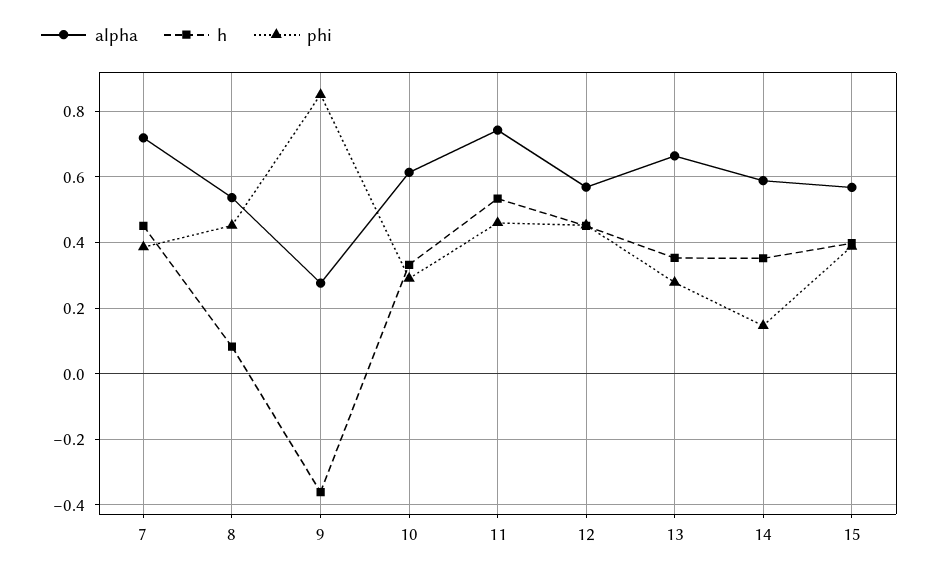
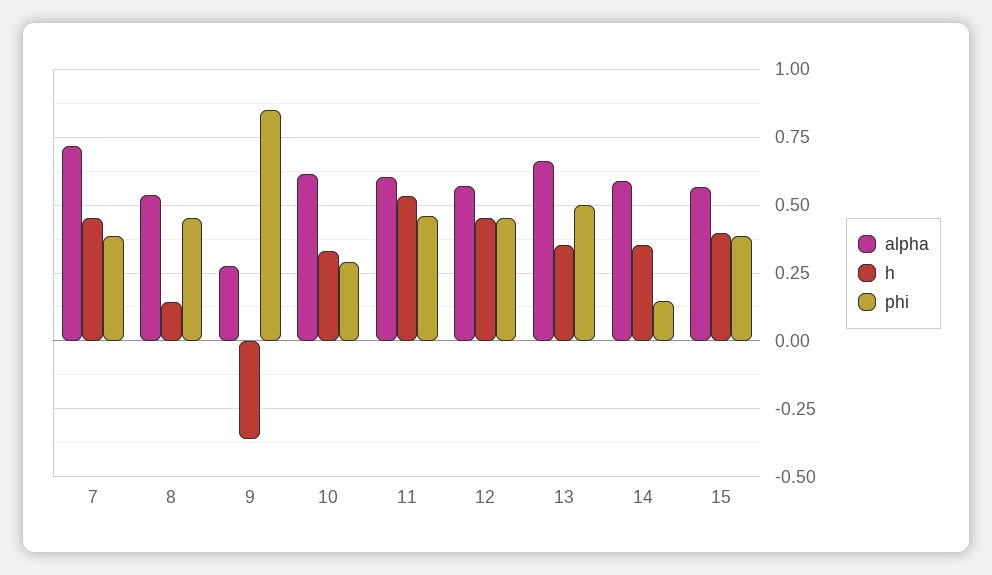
h, 8: 0.08 -> 0.15
alpha, 11: 0.74 -> 0.6
phi, 13: 0.28 -> 0.5

